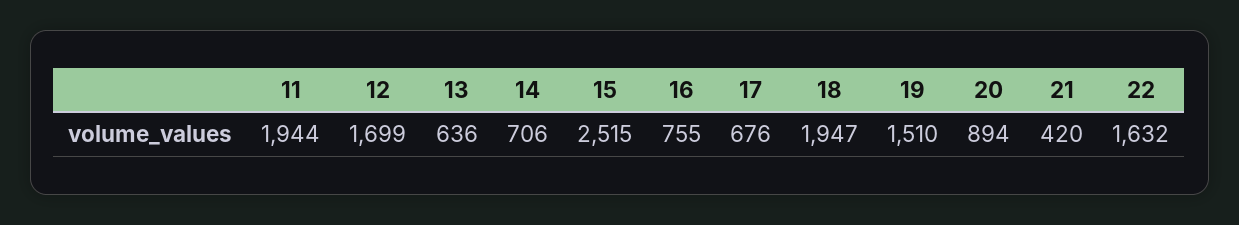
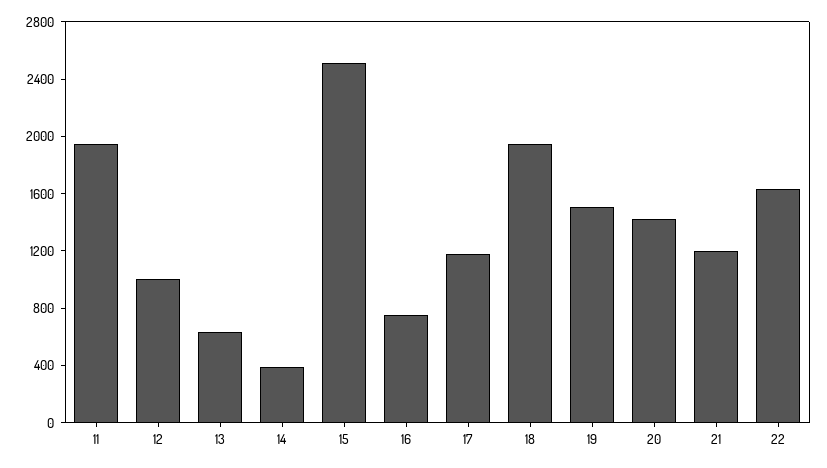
12: 1699 -> 1000
14: 706 -> 400
17: 676 -> 1200
20: 894 -> 1400
21: 420 -> 1200

